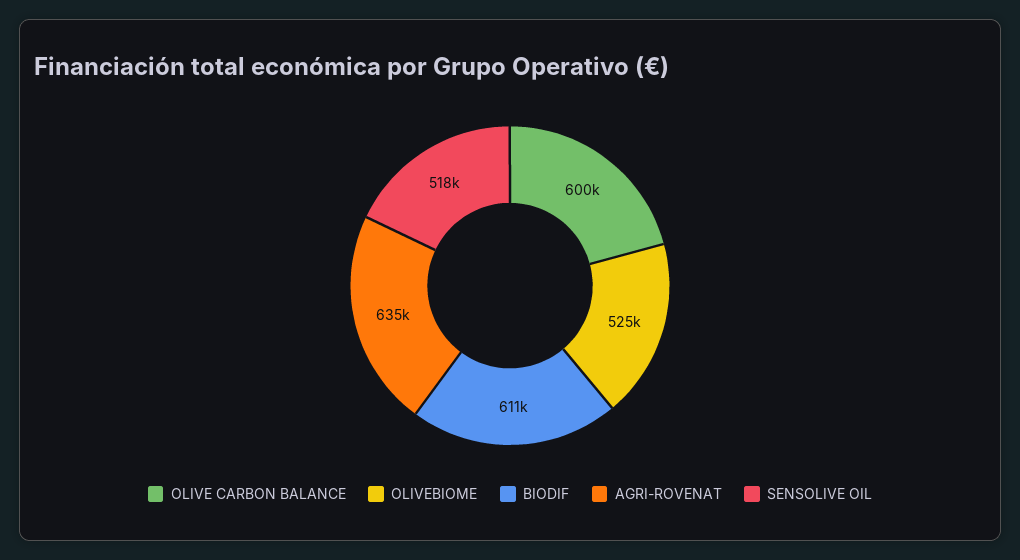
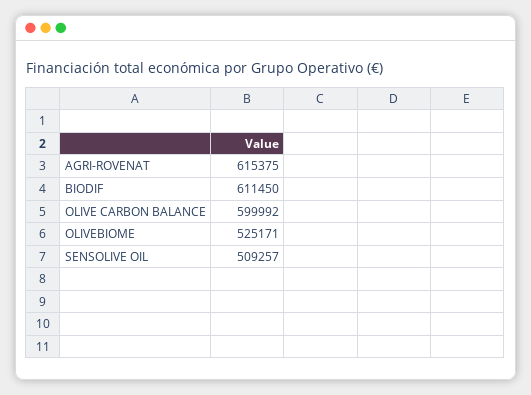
AGRI-ROVENAT: 635000 -> 615375
SENSOLIVE OIL: 518000 -> 509257

